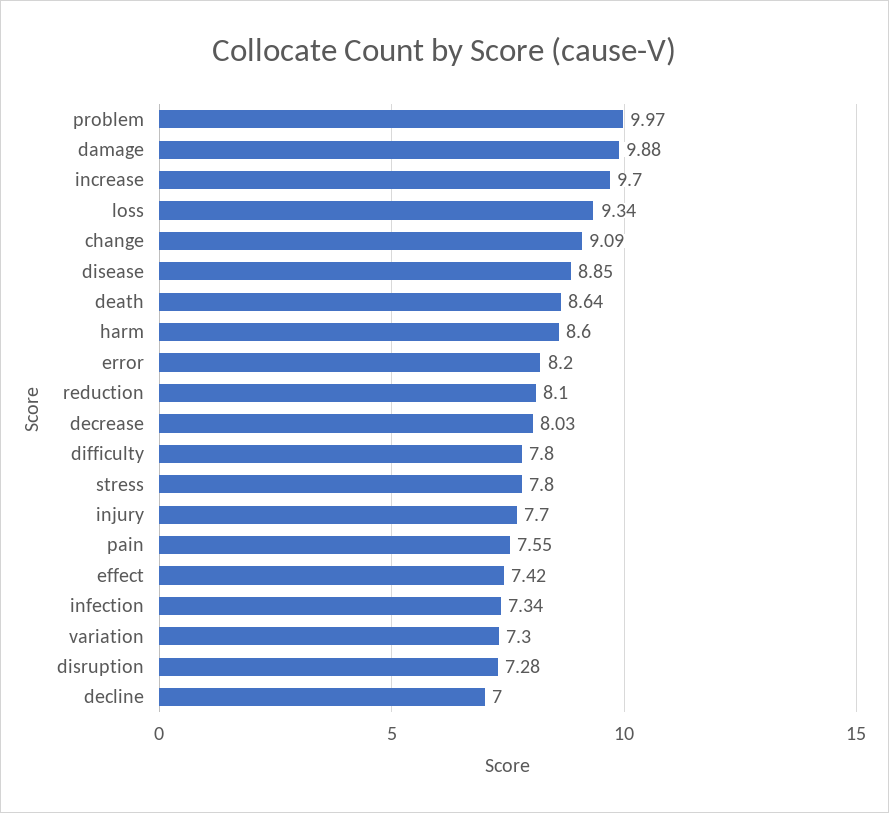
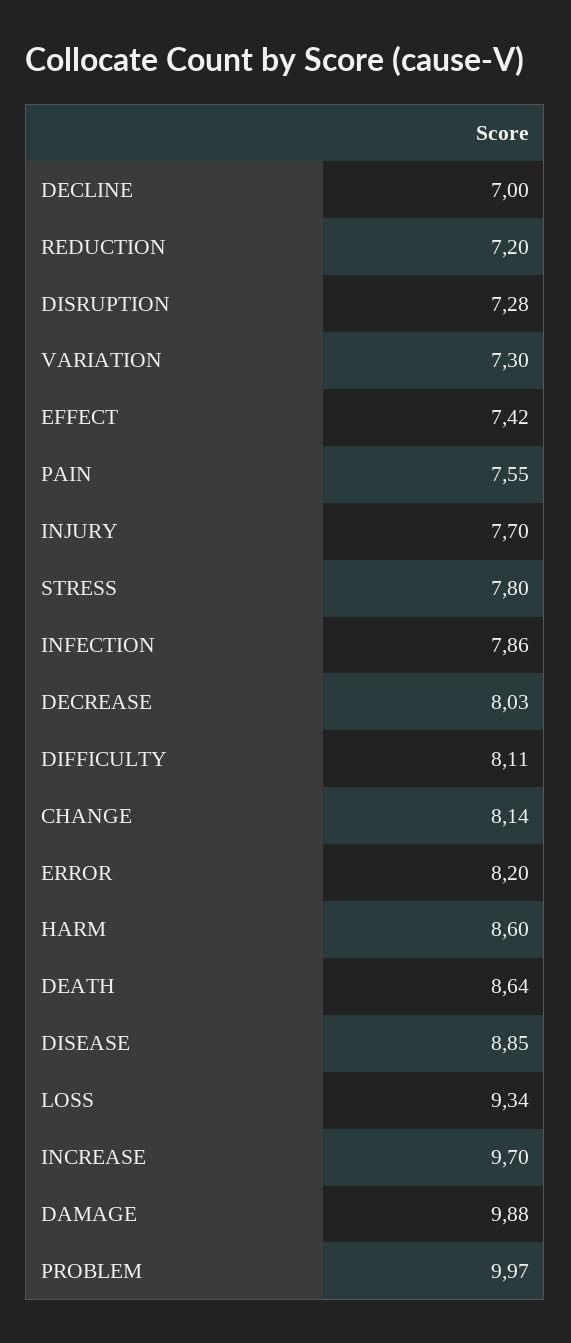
change: 9.09 -> 8.14
reduction: 8.1 -> 7.2
difficulty: 7.8 -> 8.11
infection: 7.34 -> 7.86

